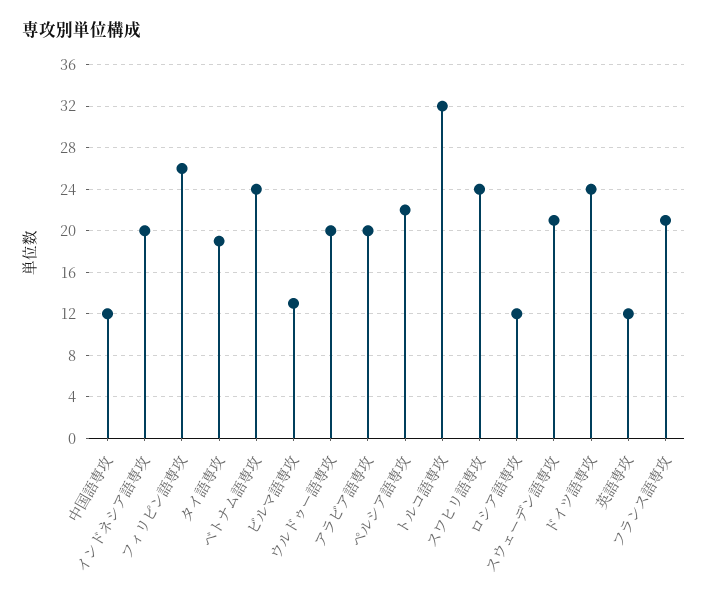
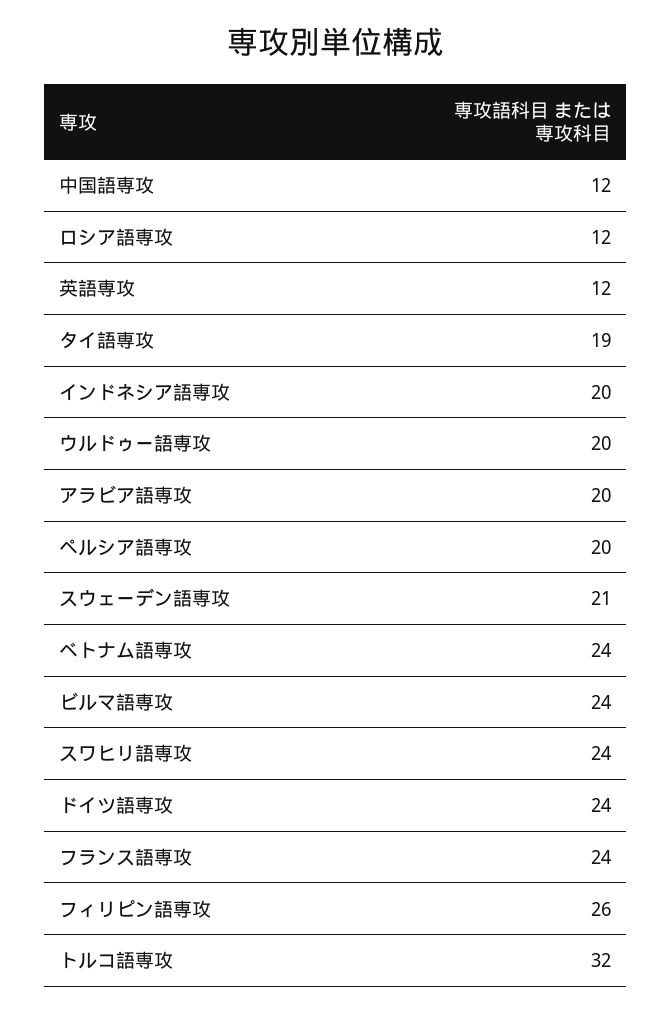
ビルマ語専攻: 13 -> 24
ペルシア語専攻: 22 -> 20
フランス語専攻: 21 -> 24

